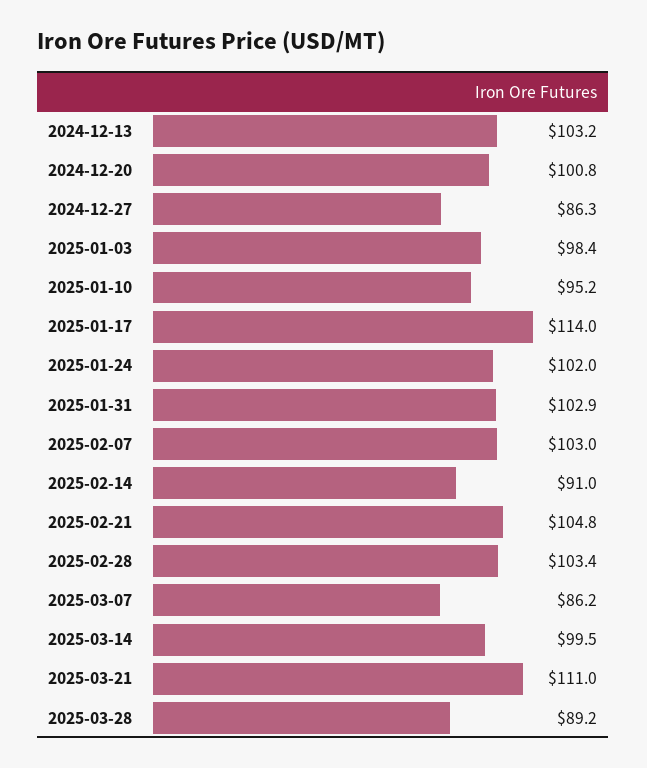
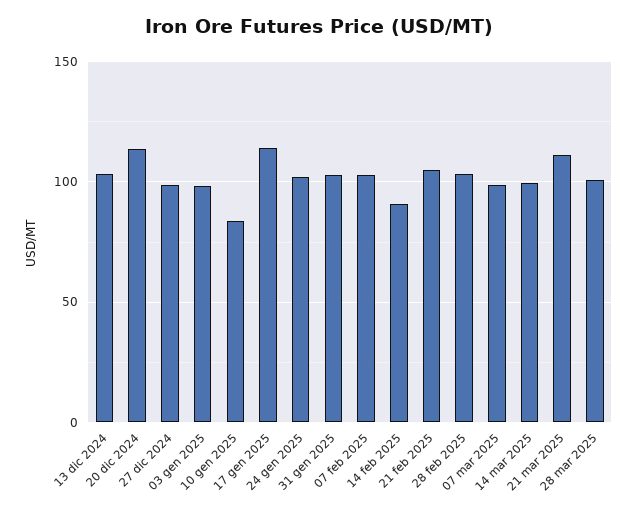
2024-12-20: 100.8 -> 115
2024-12-27: 86.3 -> 100
2025-01-10: 95.2 -> 85
2025-03-07: 86.2 -> 100
2025-03-28: 89.2 -> 100

